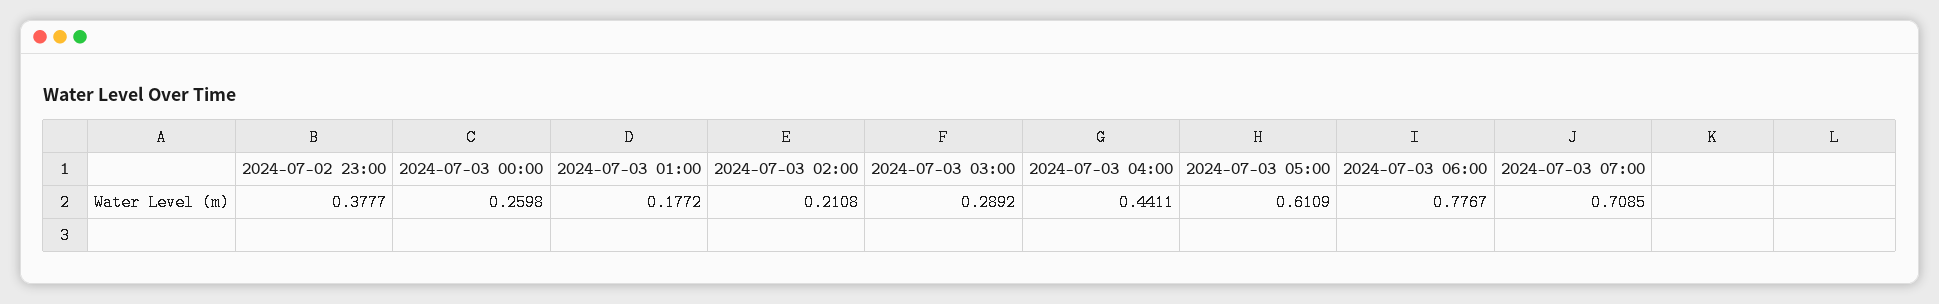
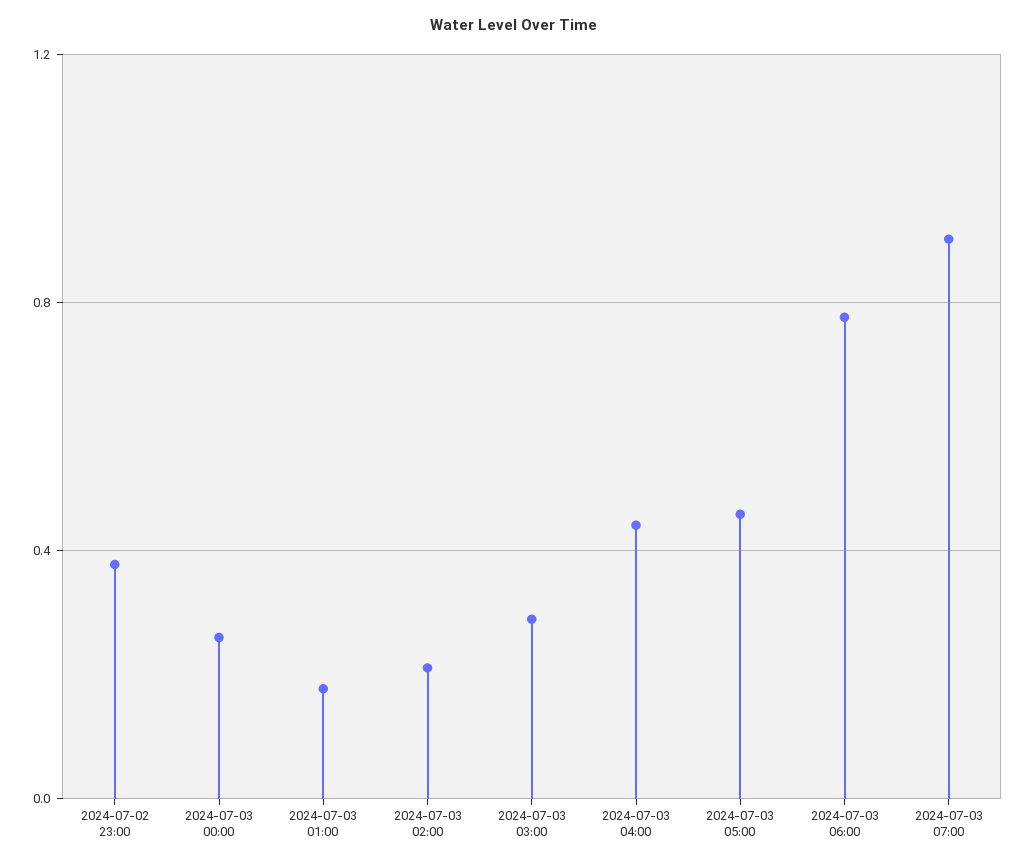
2024-07-03 05:00: 0.6109 -> 0.45
2024-07-03 07:00: 0.7085 -> 0.9

